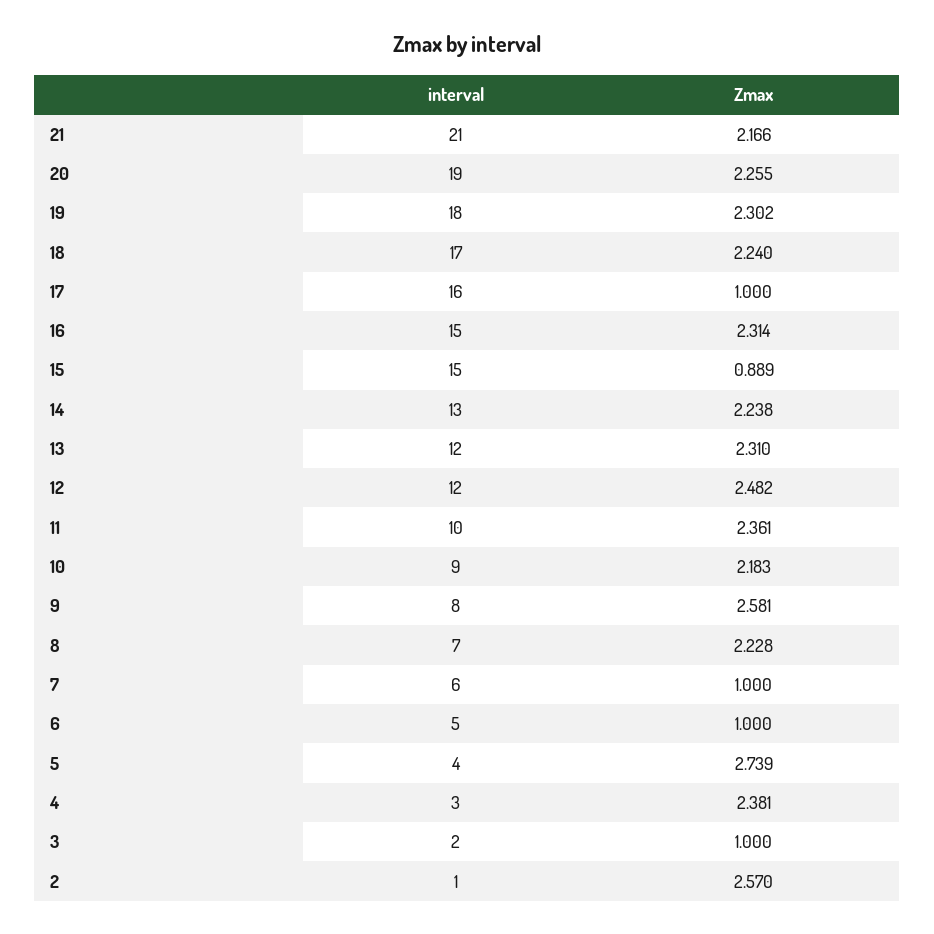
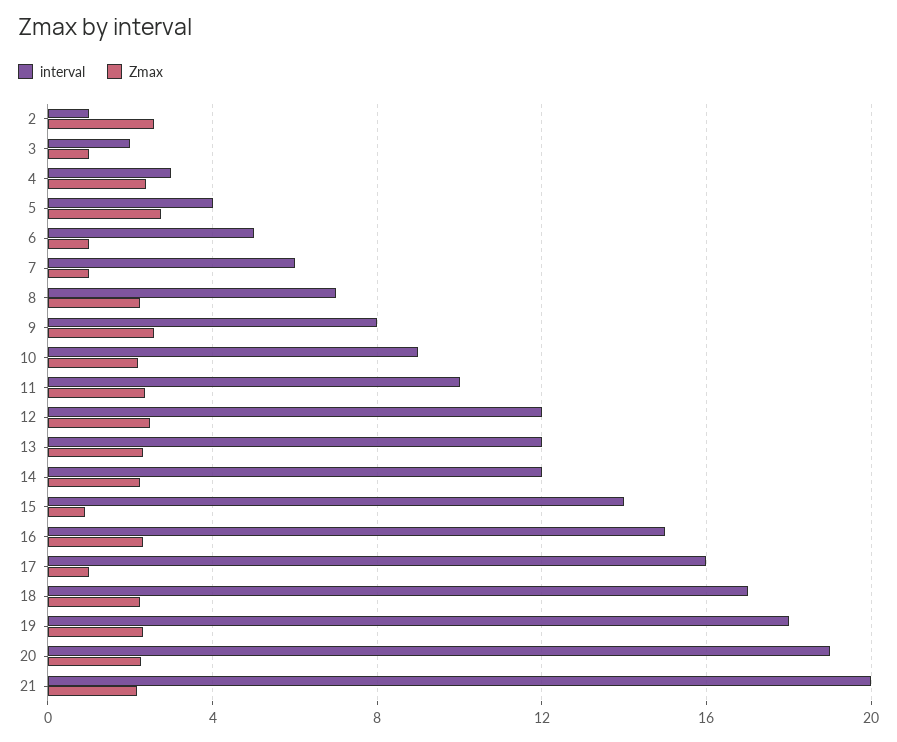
interval, 21: 21 -> 20
interval, 15: 15 -> 14
interval, 14: 13 -> 12

